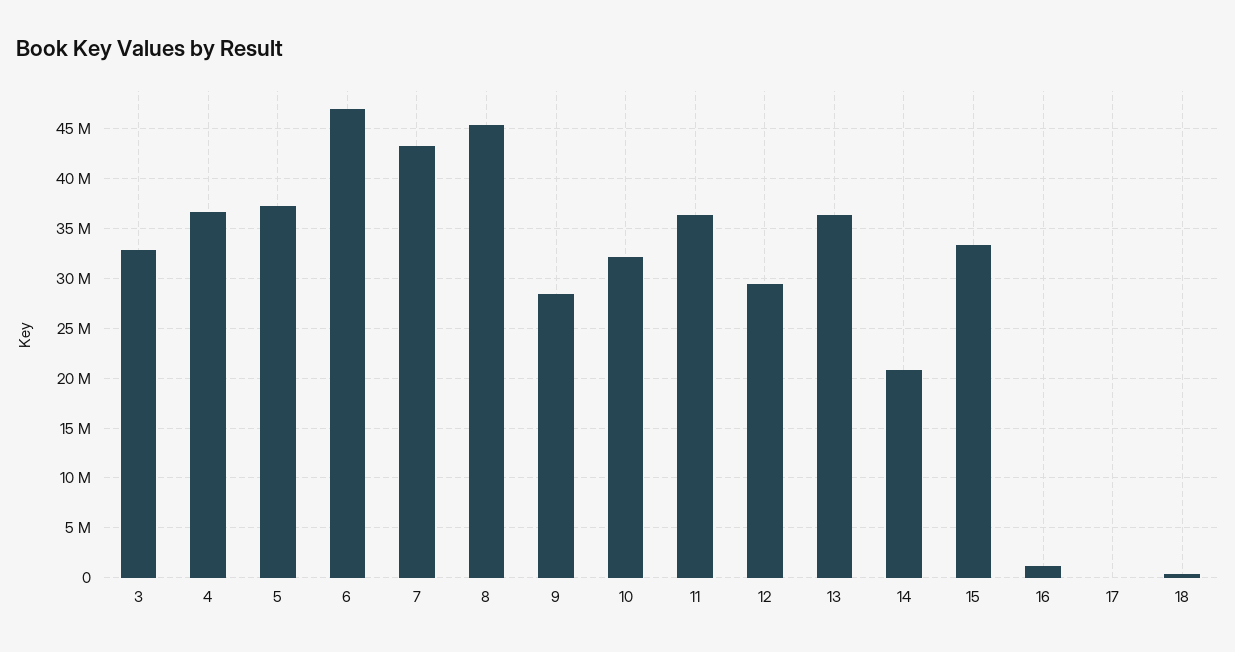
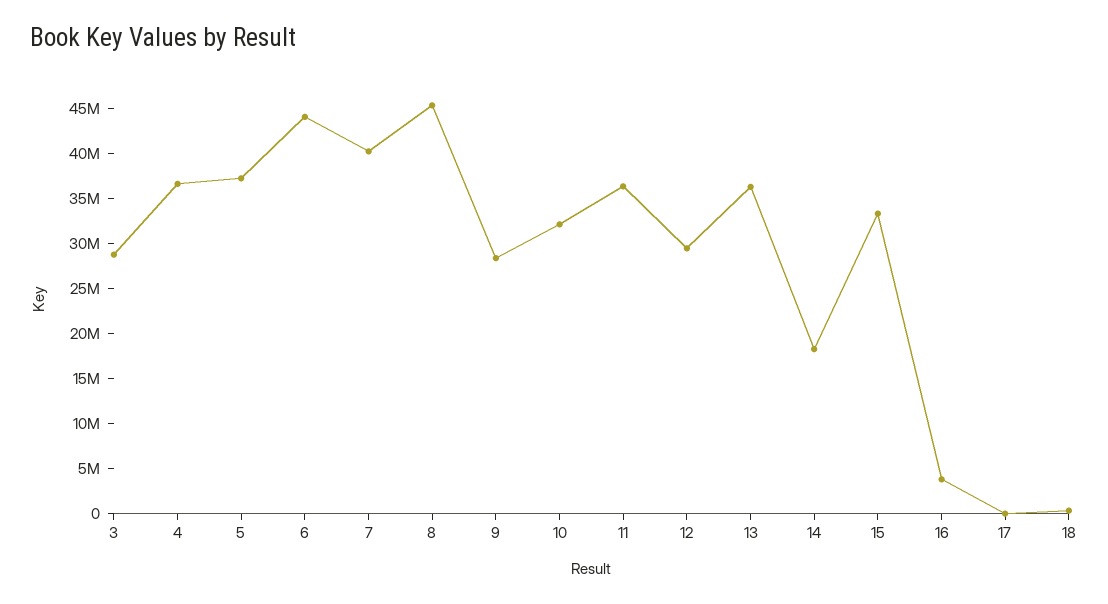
3: 33000000 -> 29000000
6: 47000000 -> 44000000
7: 43000000 -> 40000000
14: 21000000 -> 18000000
16: 1000000 -> 4000000

